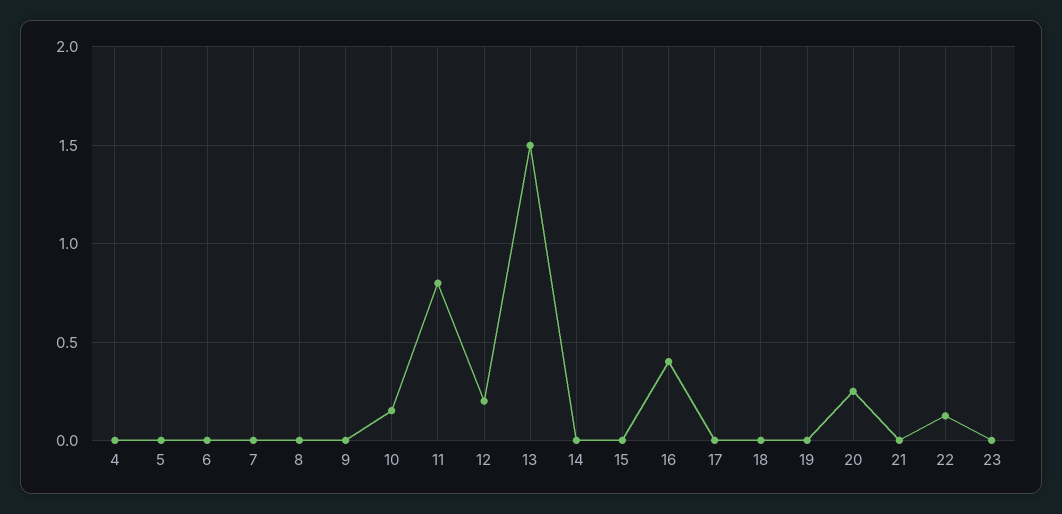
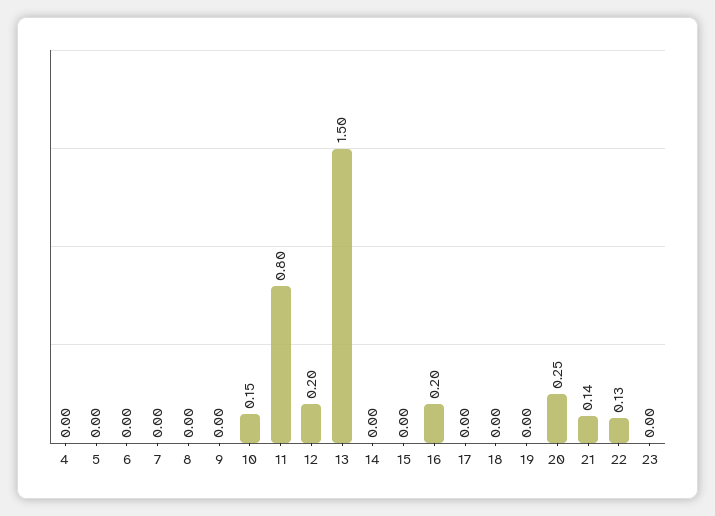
16: 0.4 -> 0.2
21: 0 -> 0.14

